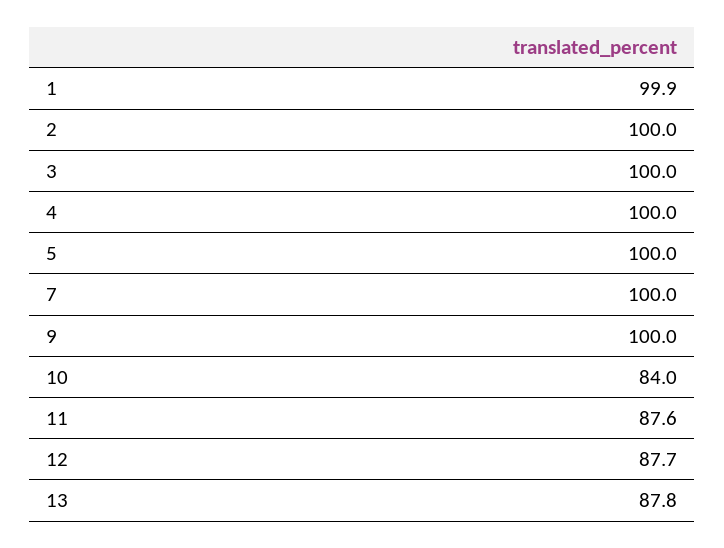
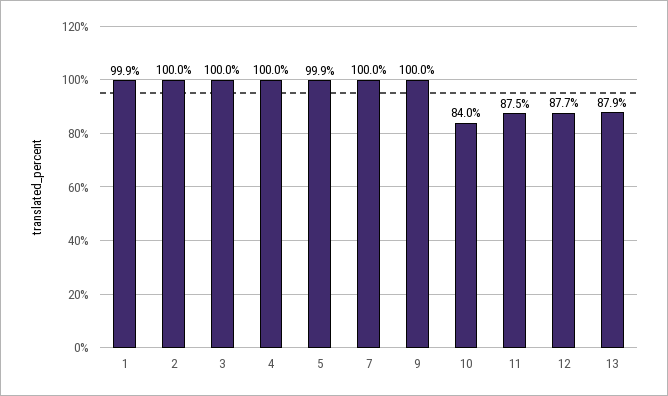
5: 100 -> 99.9
11: 87.6 -> 87.5
13: 87.8 -> 87.9

